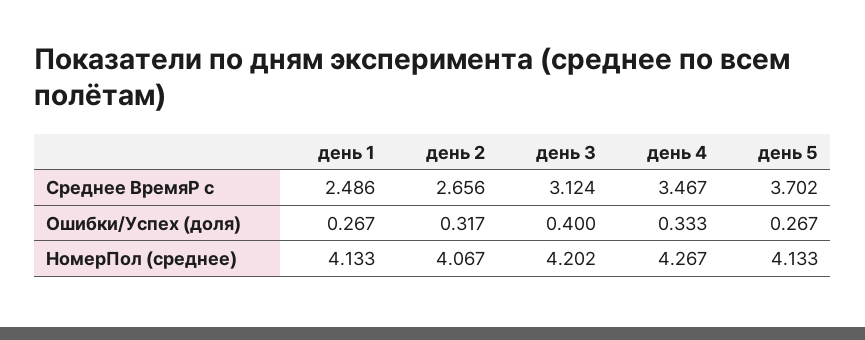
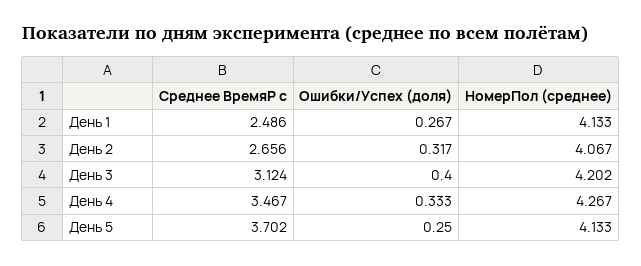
день 5, Ошибки/Успех (доля): 0.267 -> 0.25

